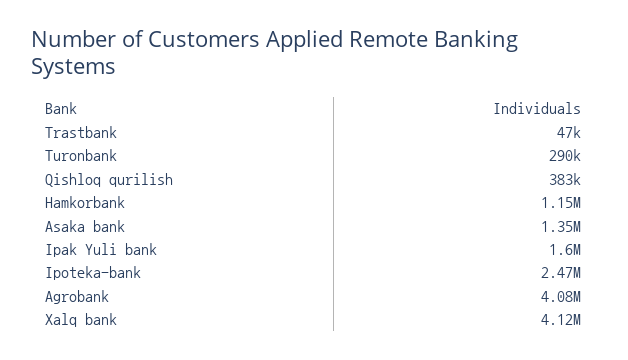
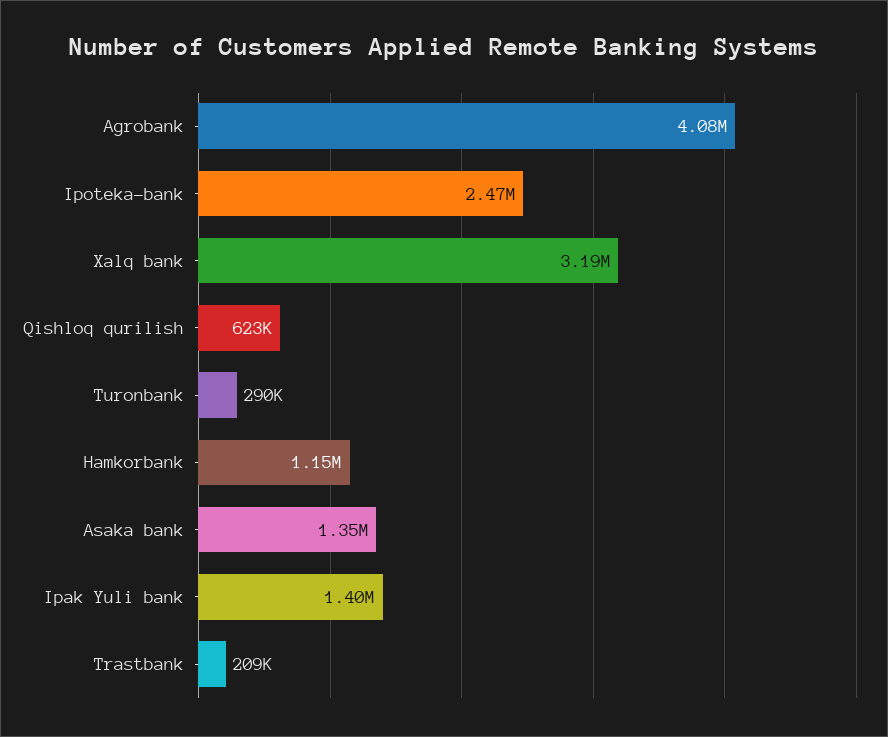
Trastbank: 47000 -> 209000
Qishloq qurilish: 383000 -> 623000
Ipak Yuli bank: 1600000 -> 1400000
Xalq bank: 4120000 -> 3190000

